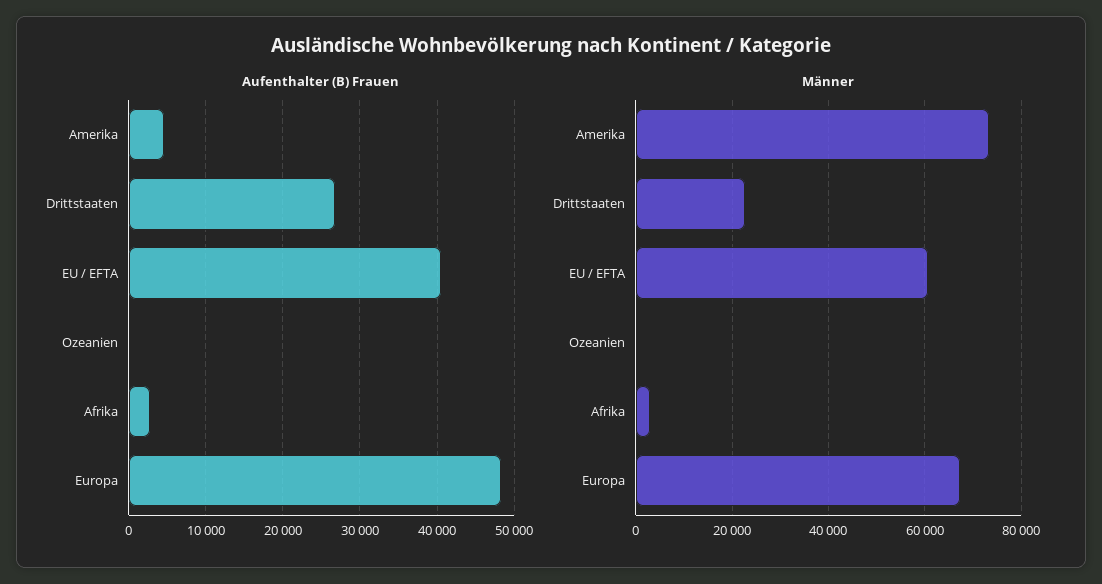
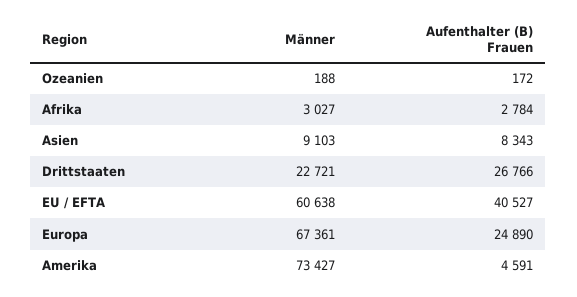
Aufenthalter (B) Frauen, Europa: 48000 -> 24890
Männer, Asien: none -> 9103
Aufenthalter (B) Frauen, Asien: none -> 8343

